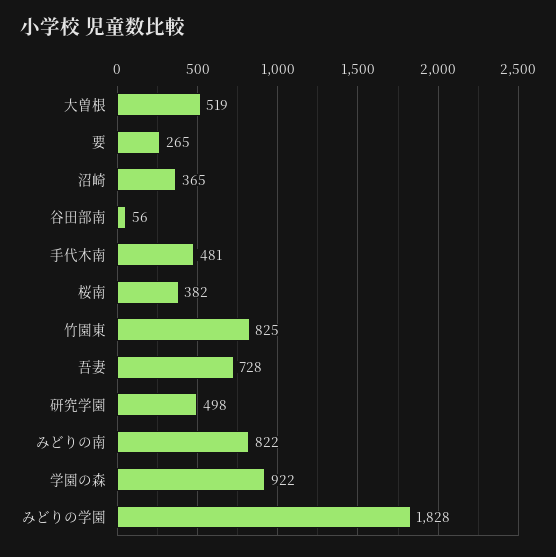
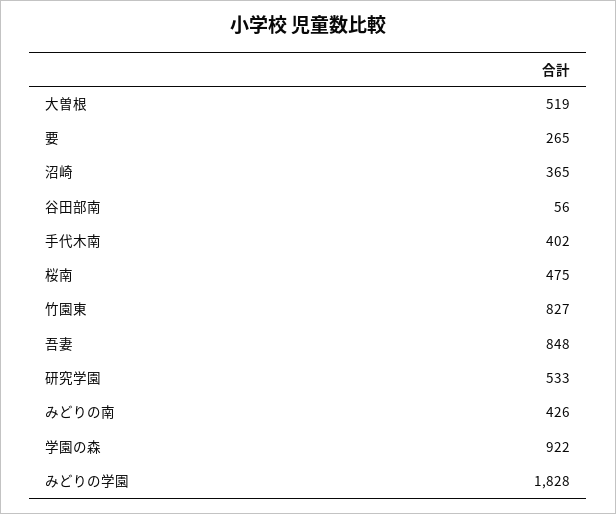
手代木南: 481 -> 402
桜南: 382 -> 475
竹園東: 825 -> 827
吾妻: 728 -> 848
研究学園: 498 -> 533
みどりの南: 822 -> 426

